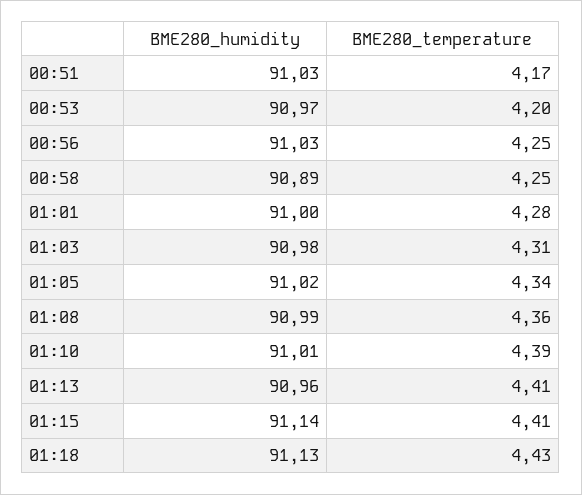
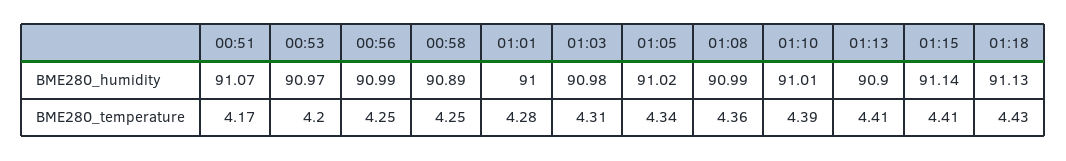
BME280_humidity, 00:51: 91.03 -> 91.07
BME280_humidity, 00:56: 91.03 -> 90.99
BME280_humidity, 01:13: 90.96 -> 90.9

